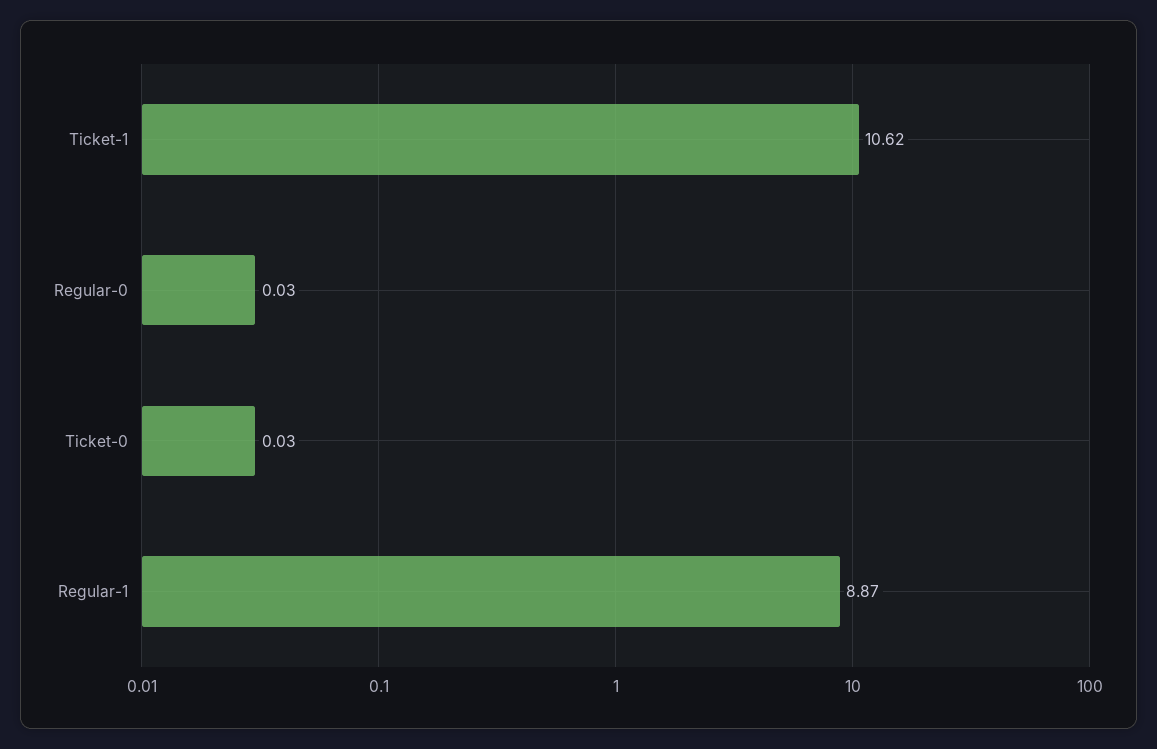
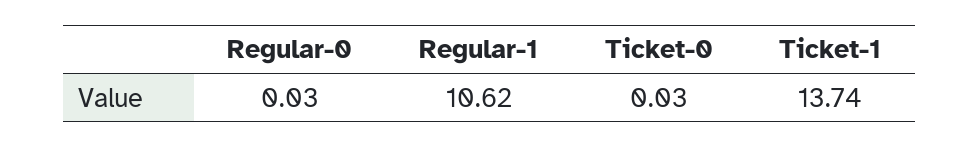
Ticket-1: 10.62 -> 13.74
Regular-1: 8.87 -> 10.62

